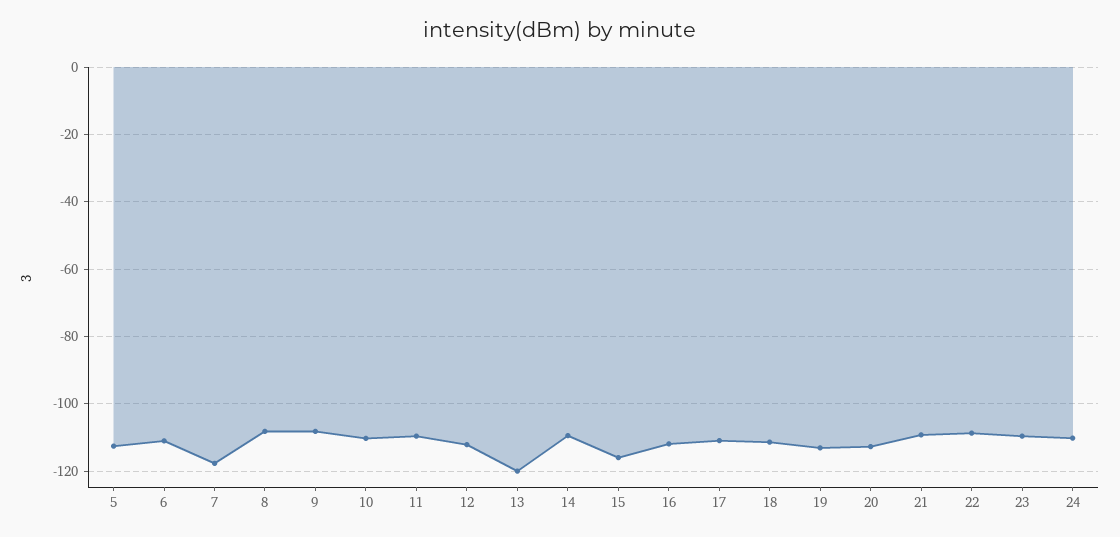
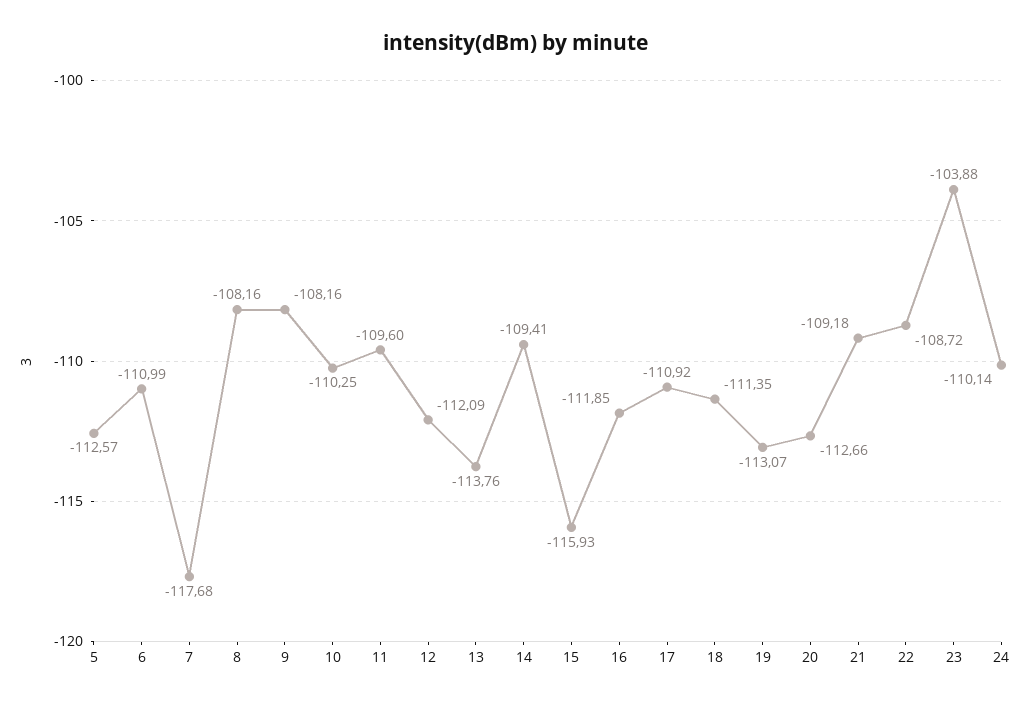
13: -120 -> -113.76
23: -110 -> -103.88

